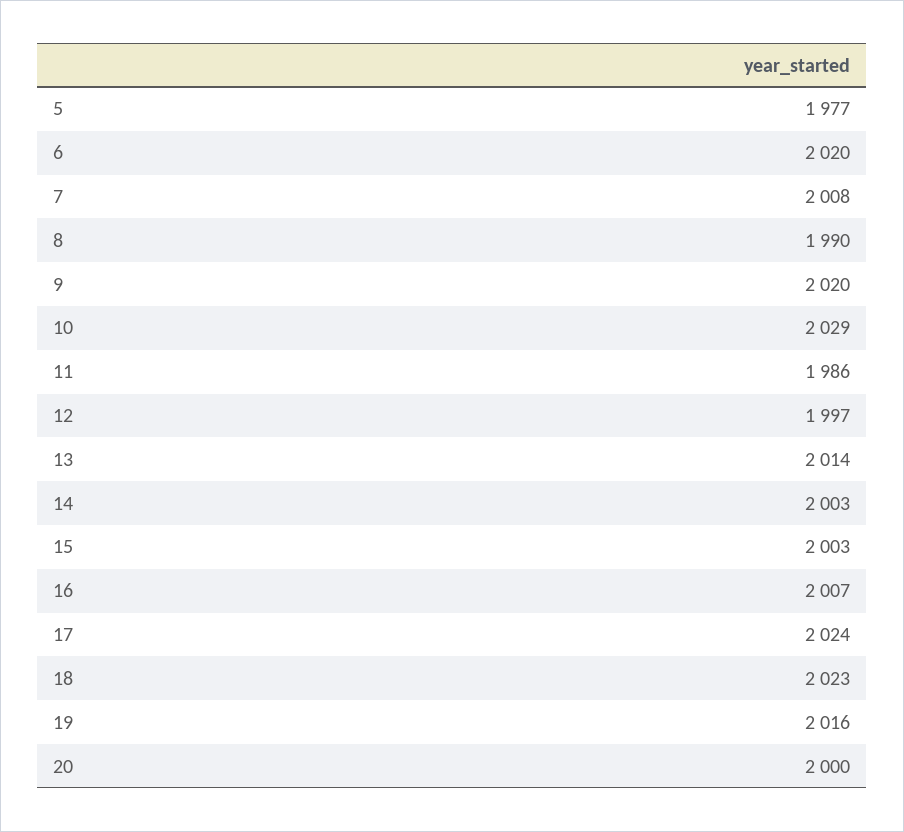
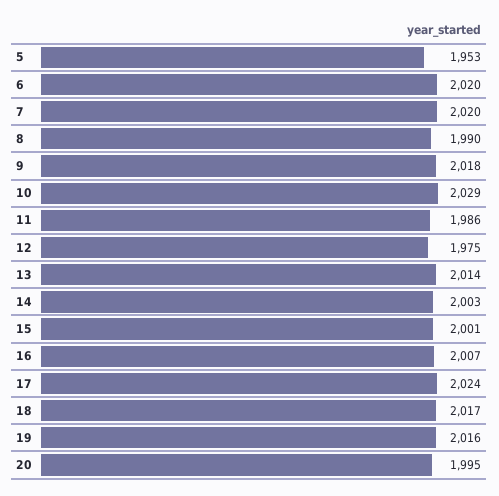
5: 1977 -> 1953
7: 2008 -> 2020
9: 2020 -> 2018
12: 1997 -> 1975
15: 2003 -> 2001
18: 2023 -> 2017
20: 2000 -> 1995

